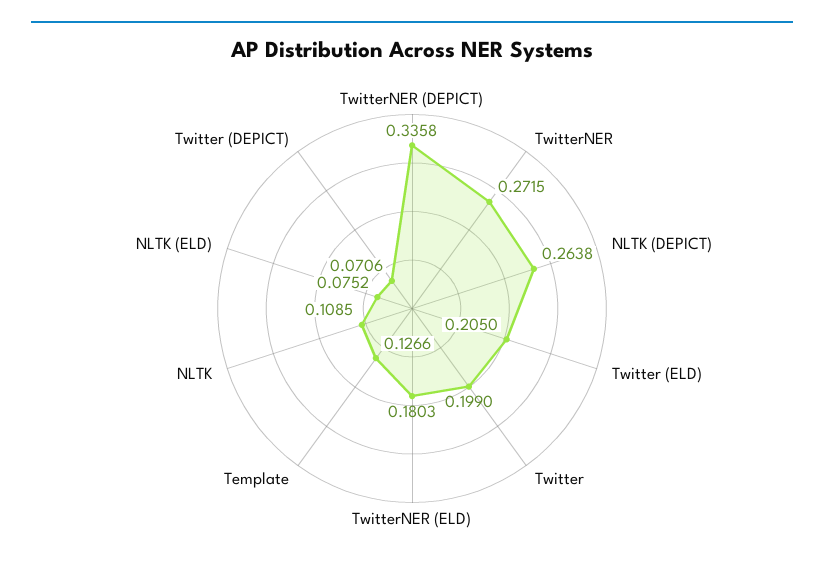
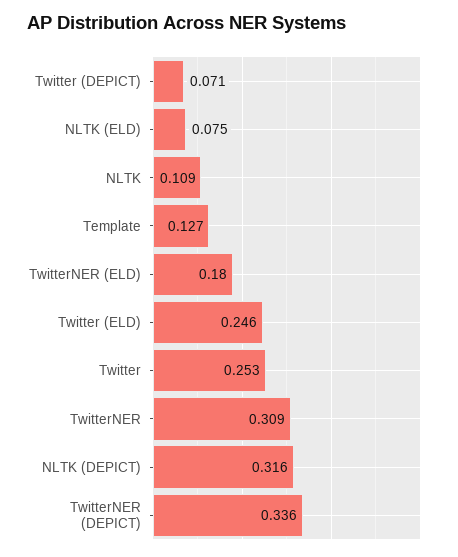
TwitterNER: 0.2715 -> 0.309
NLTK (DEPICT): 0.2638 -> 0.316
Twitter (ELD): 0.205 -> 0.246
Twitter: 0.199 -> 0.253

